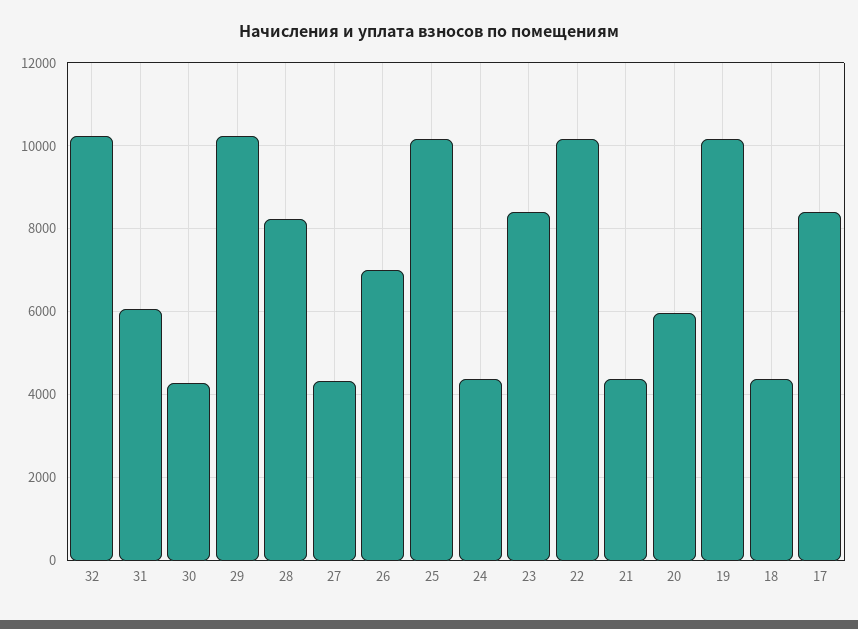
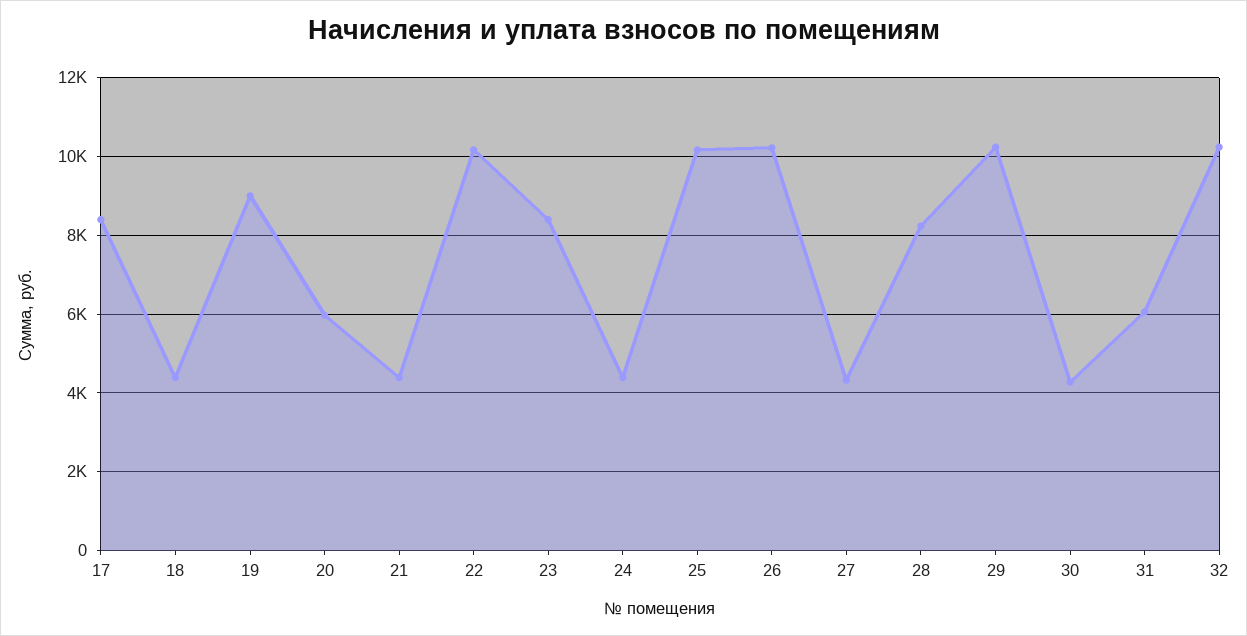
26: 7000 -> 10200
19: 10200 -> 9000

